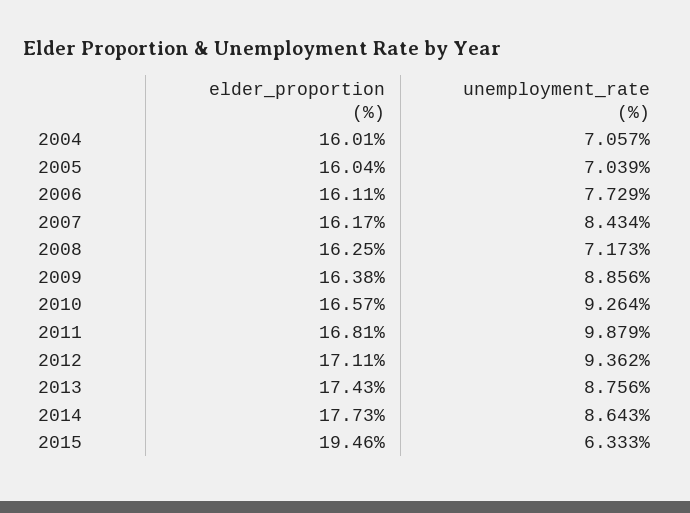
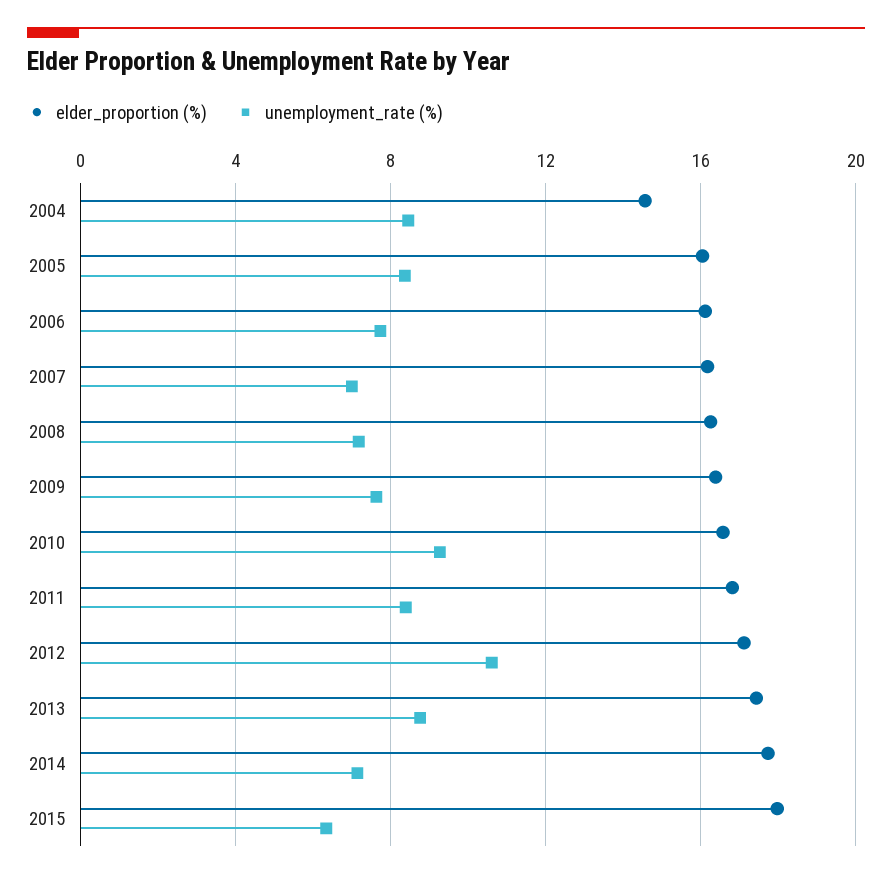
elder_proportion (%), 2004: 16.01 -> 14.5
unemployment_rate (%), 2004: 7.057 -> 8.5
unemployment_rate (%), 2005: 7.039 -> 8.5
unemployment_rate (%), 2007: 8.434 -> 7
unemployment_rate (%), 2009: 8.856 -> 7.5
unemployment_rate (%), 2011: 9.879 -> 8.5
unemployment_rate (%), 2012: 9.362 -> 10.5
unemployment_rate (%), 2014: 8.643 -> 7
elder_proportion (%), 2015: 19.46 -> 18

